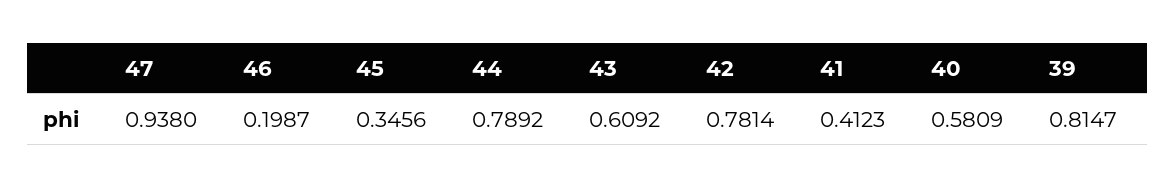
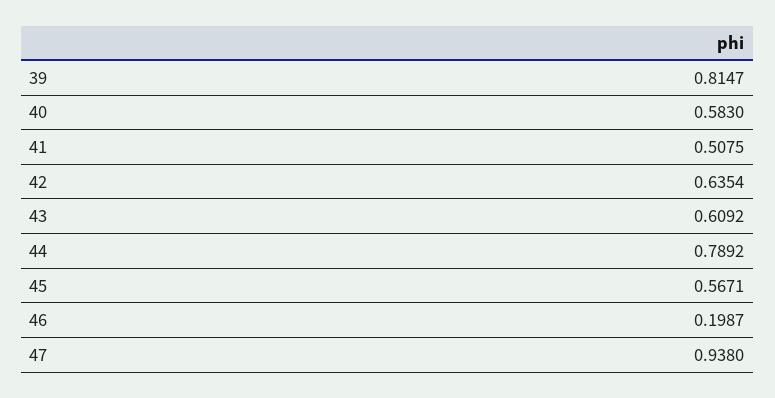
45: 0.3456 -> 0.5671
42: 0.7814 -> 0.6354
41: 0.4123 -> 0.5075
40: 0.5809 -> 0.583

